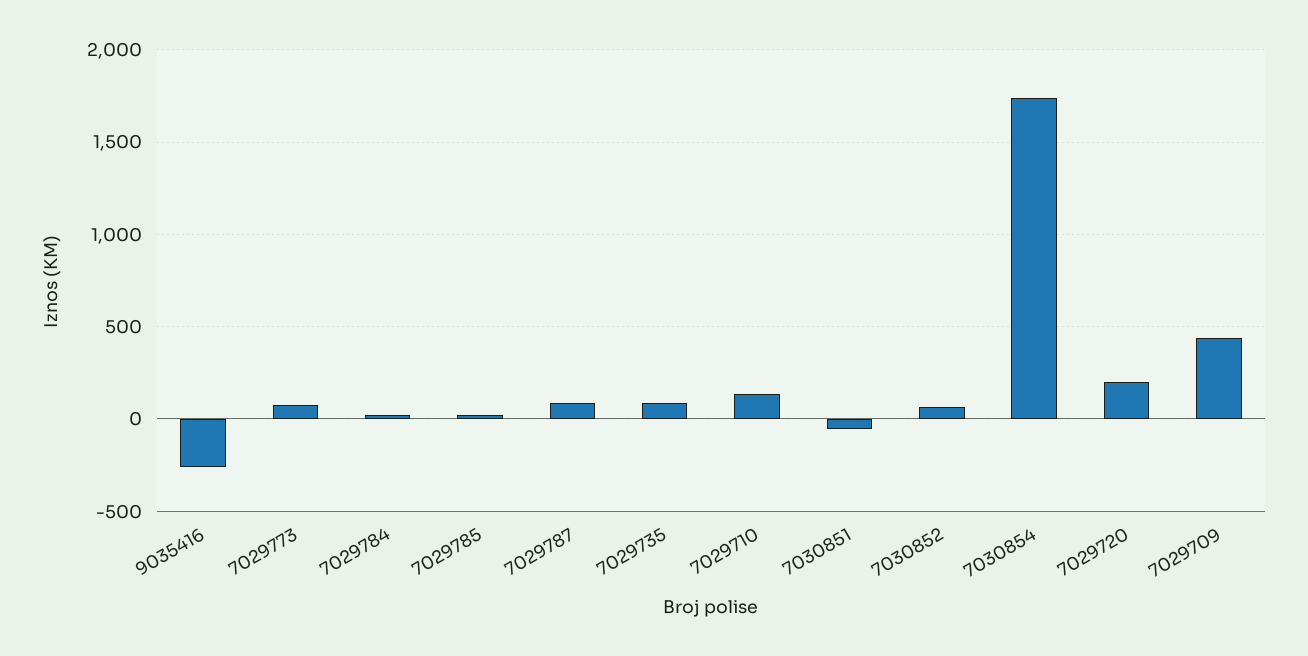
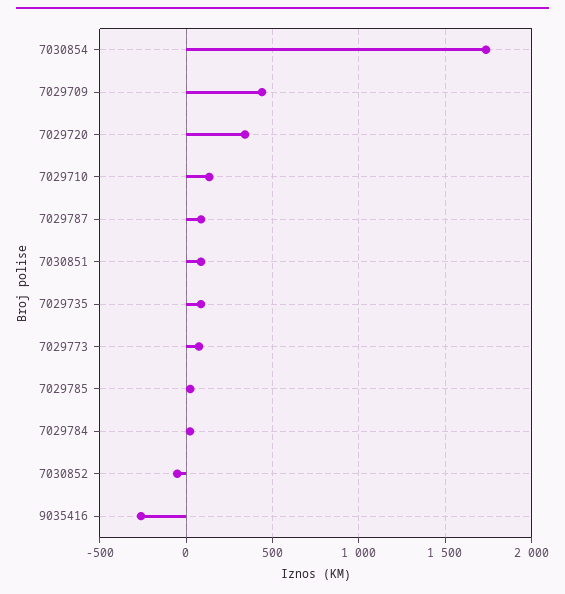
7030851: -50 -> 100
7030852: 50 -> -50
7029720: 200 -> 350

